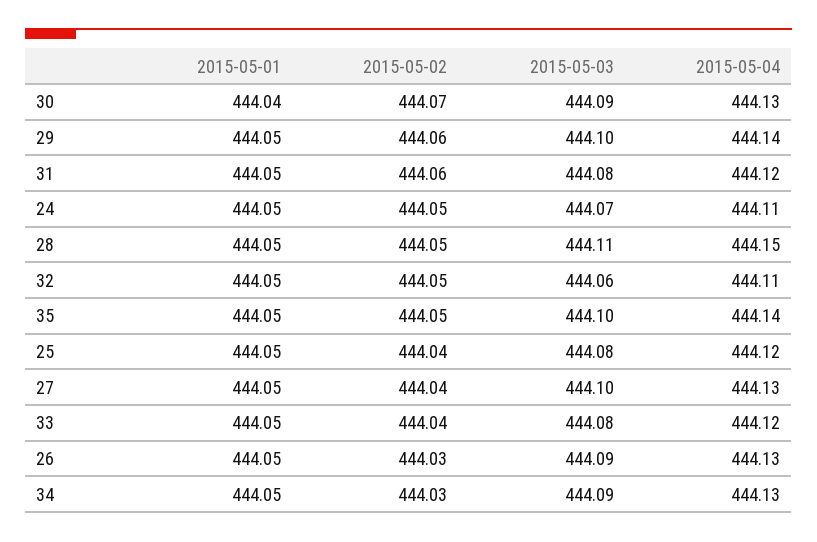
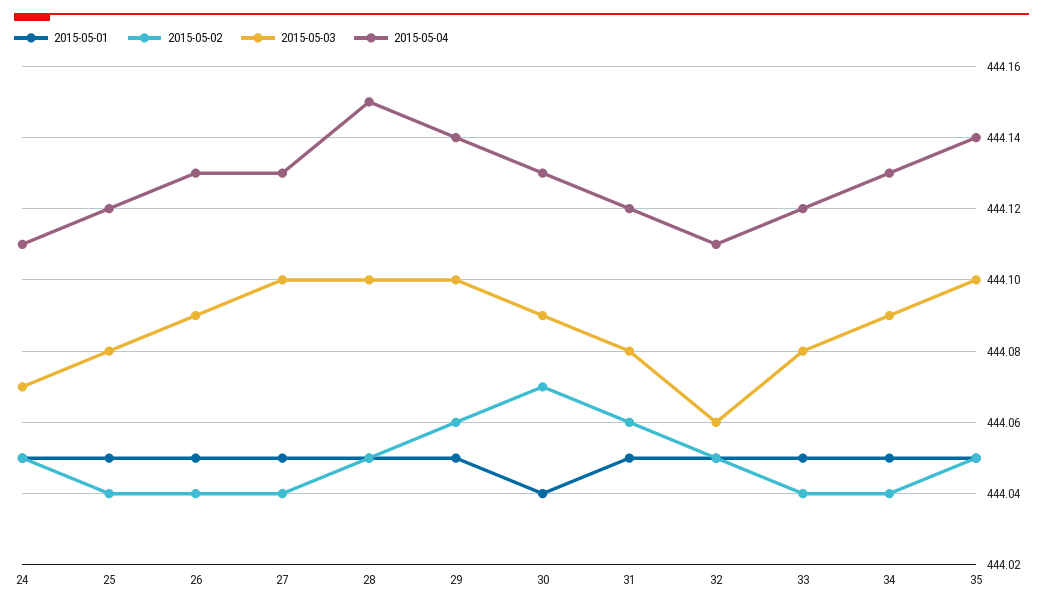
2015-05-03, 28: 444.11 -> 444.1
2015-05-02, 26: 444.03 -> 444.04
2015-05-02, 34: 444.03 -> 444.04

